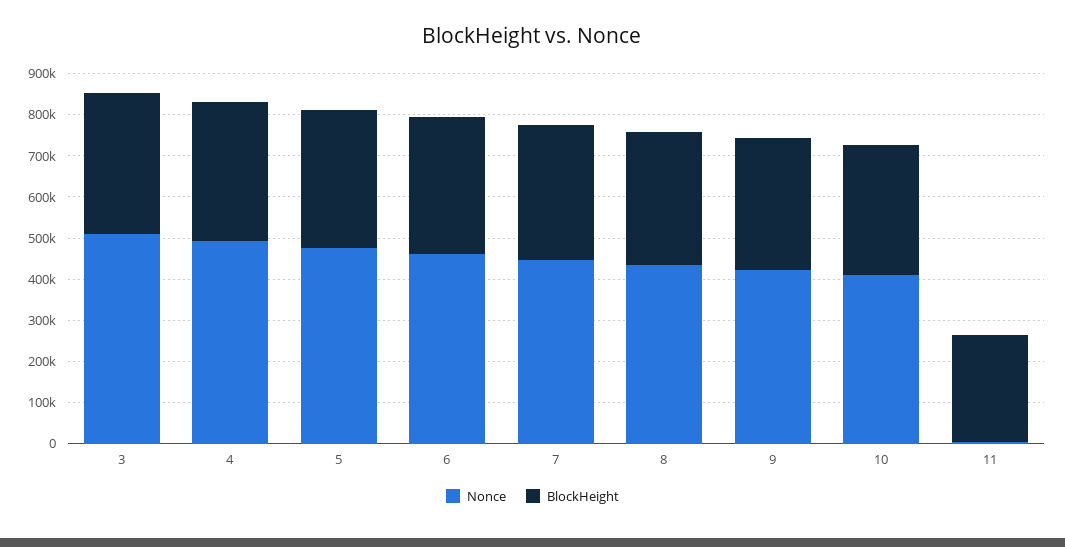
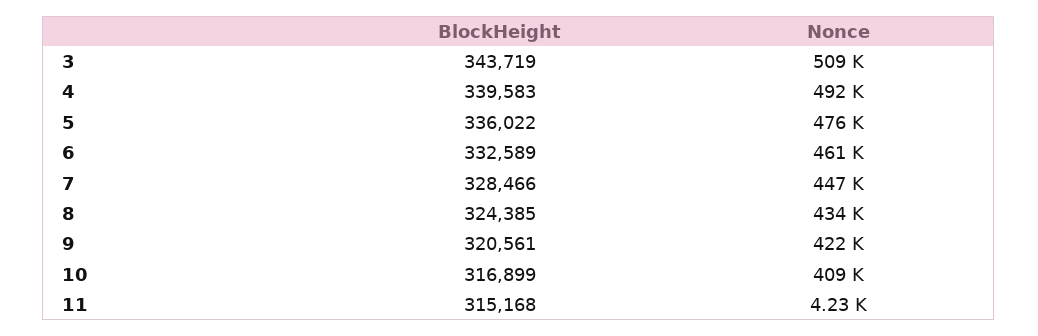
BlockHeight, 11: 260000 -> 315168

